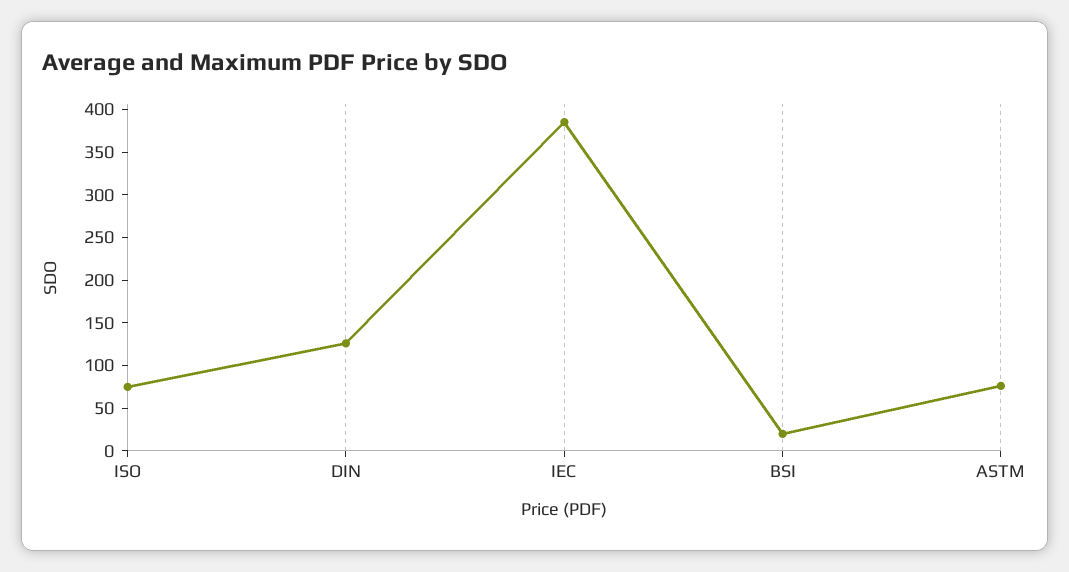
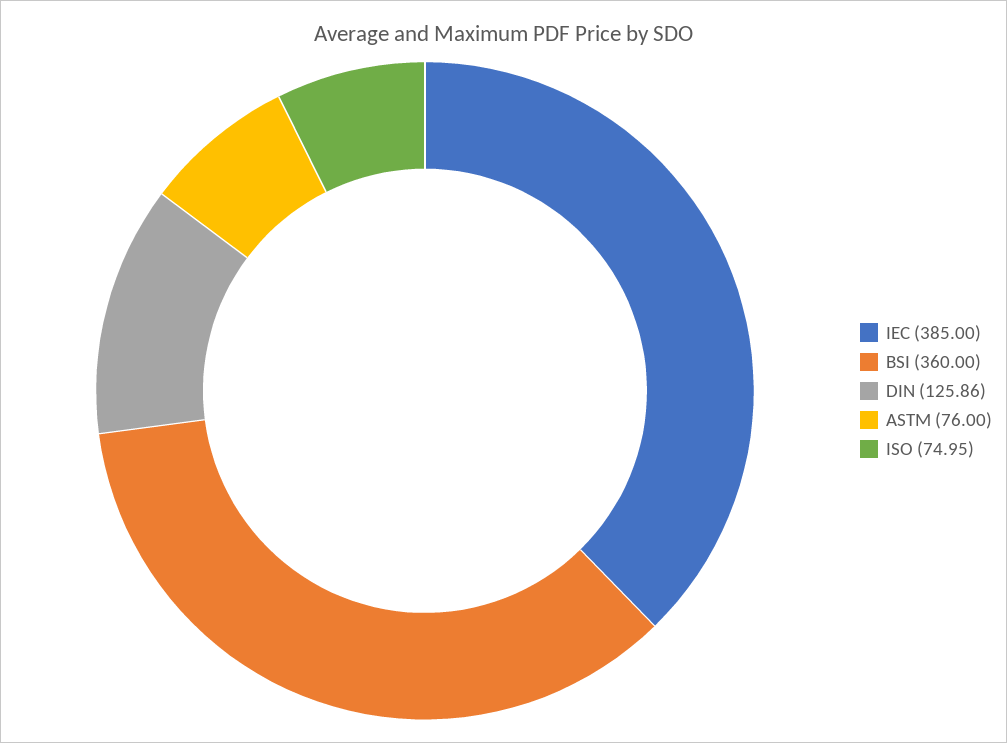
BSI: 20 -> 360

